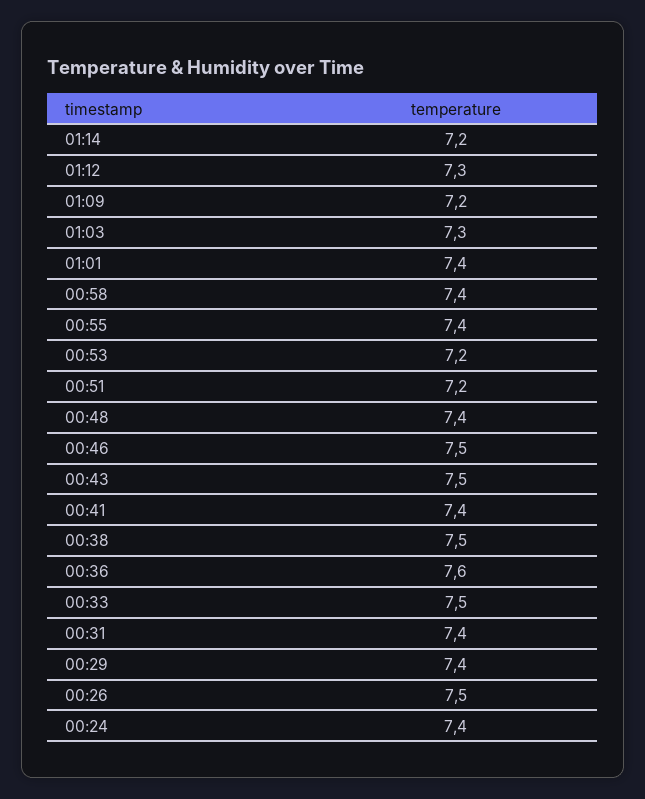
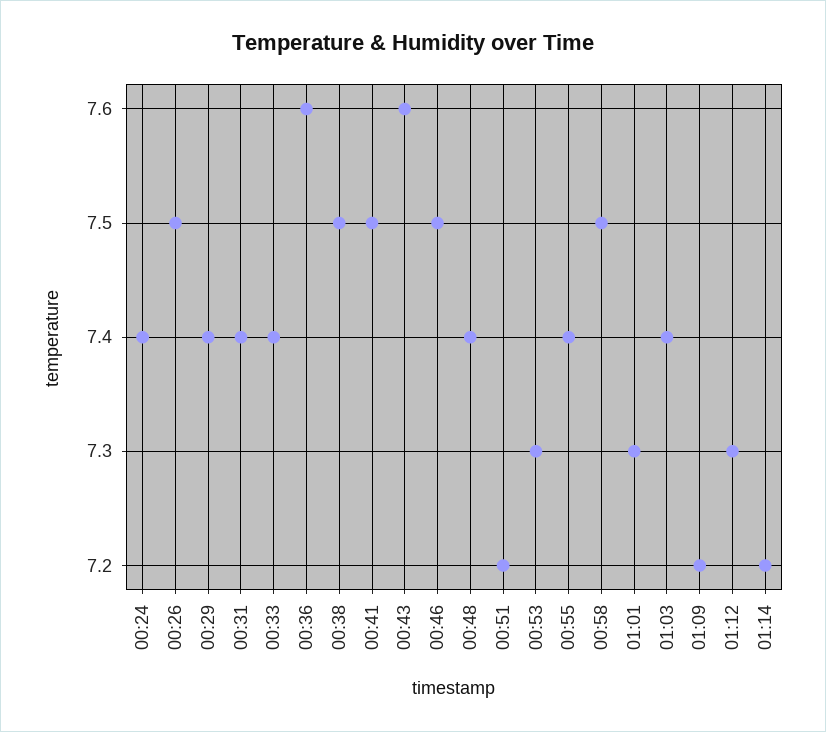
01:03: 7.3 -> 7.4
01:01: 7.4 -> 7.3
00:58: 7.4 -> 7.5
00:53: 7.2 -> 7.3
00:43: 7.5 -> 7.6
00:41: 7.4 -> 7.5
00:33: 7.5 -> 7.4

